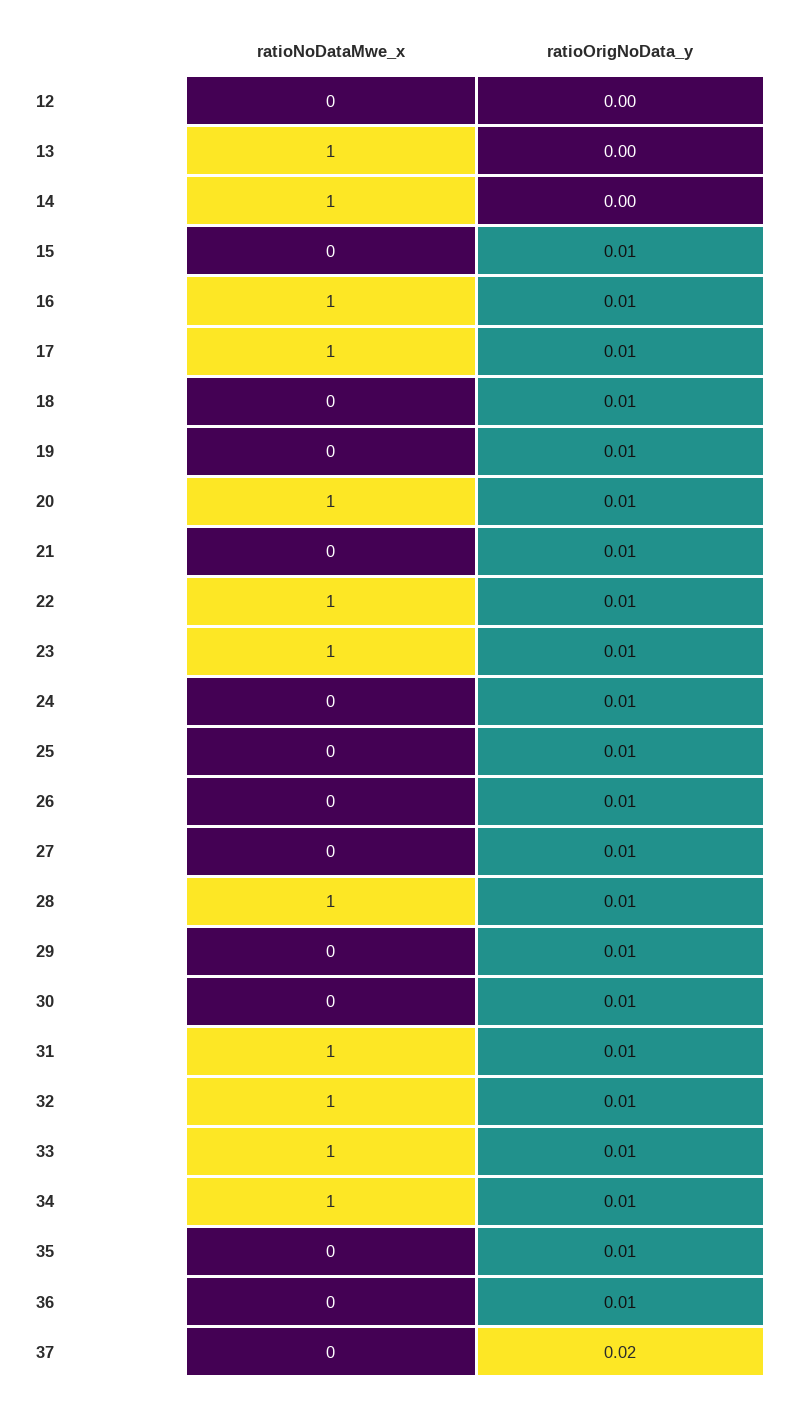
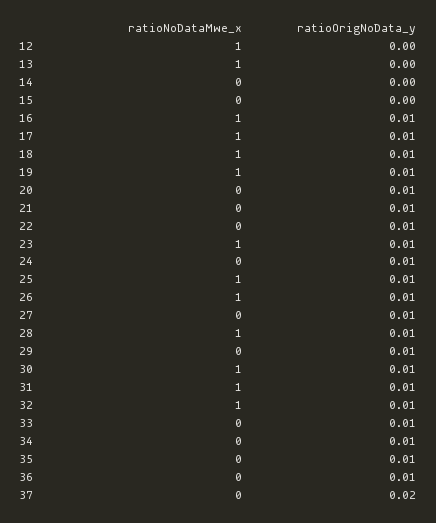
ratioNoDataMwe_x, 12: 0 -> 1
ratioNoDataMwe_x, 14: 1 -> 0
ratioOrigNoData_y, 15: 0.01 -> 0
ratioNoDataMwe_x, 18: 0 -> 1
ratioNoDataMwe_x, 19: 0 -> 1
ratioNoDataMwe_x, 20: 1 -> 0
ratioNoDataMwe_x, 22: 1 -> 0
ratioNoDataMwe_x, 25: 0 -> 1
ratioNoDataMwe_x, 26: 0 -> 1
ratioNoDataMwe_x, 30: 0 -> 1
ratioNoDataMwe_x, 33: 1 -> 0
ratioNoDataMwe_x, 34: 1 -> 0

